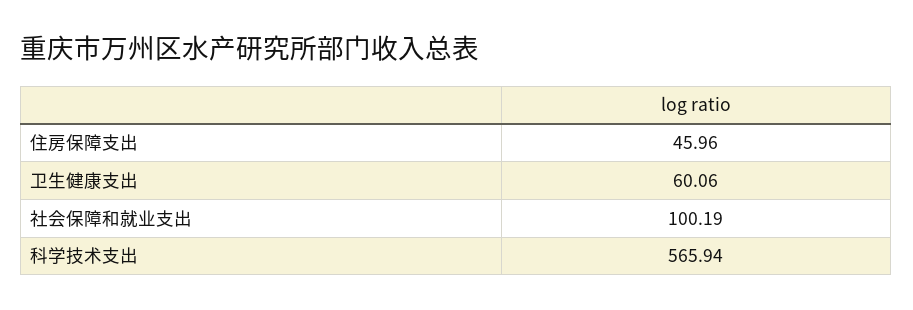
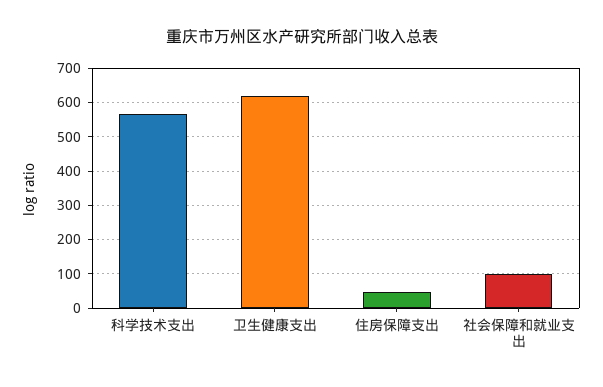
卫生健康支出: 60.06 -> 620

